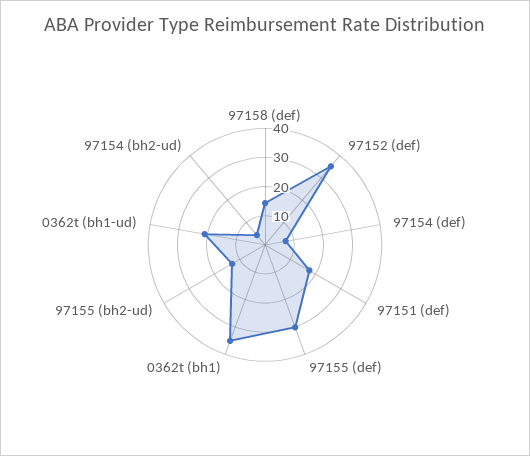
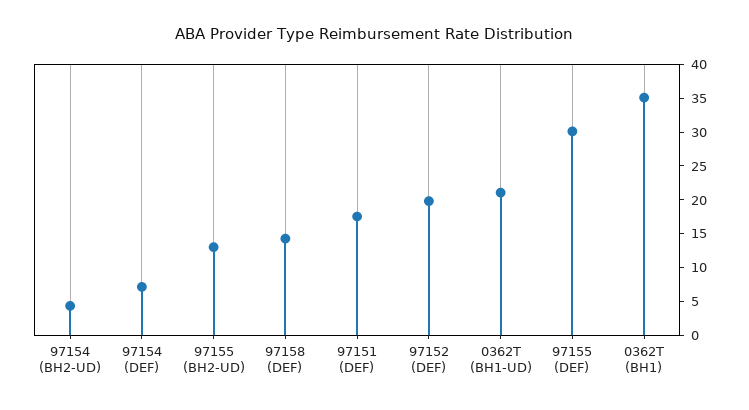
97152 (def): 35 -> 20

